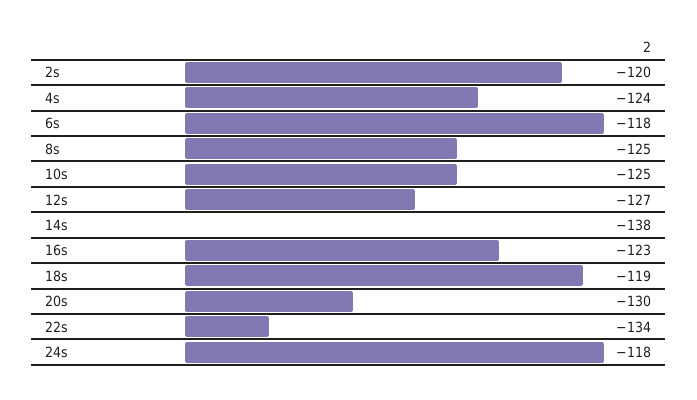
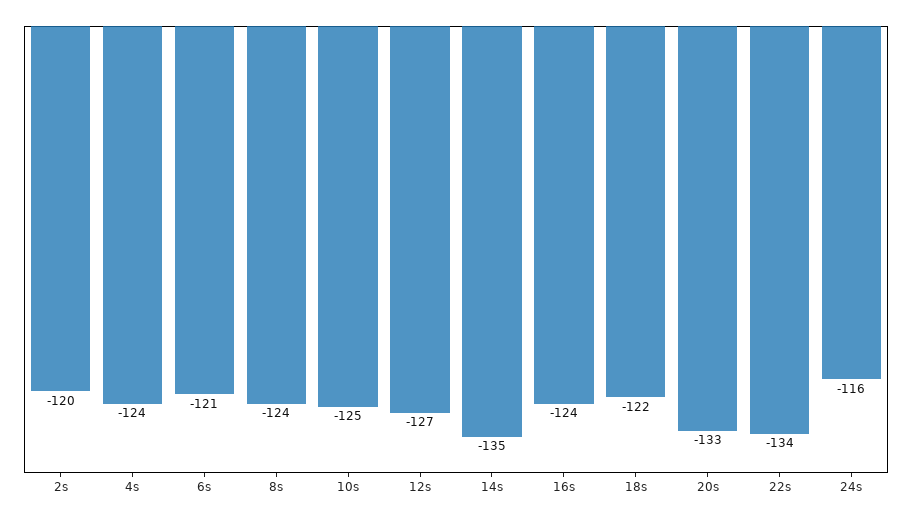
6s: -118 -> -121
8s: -125 -> -124
14s: -138 -> -135
16s: -123 -> -124
18s: -119 -> -122
20s: -130 -> -133
24s: -118 -> -116

